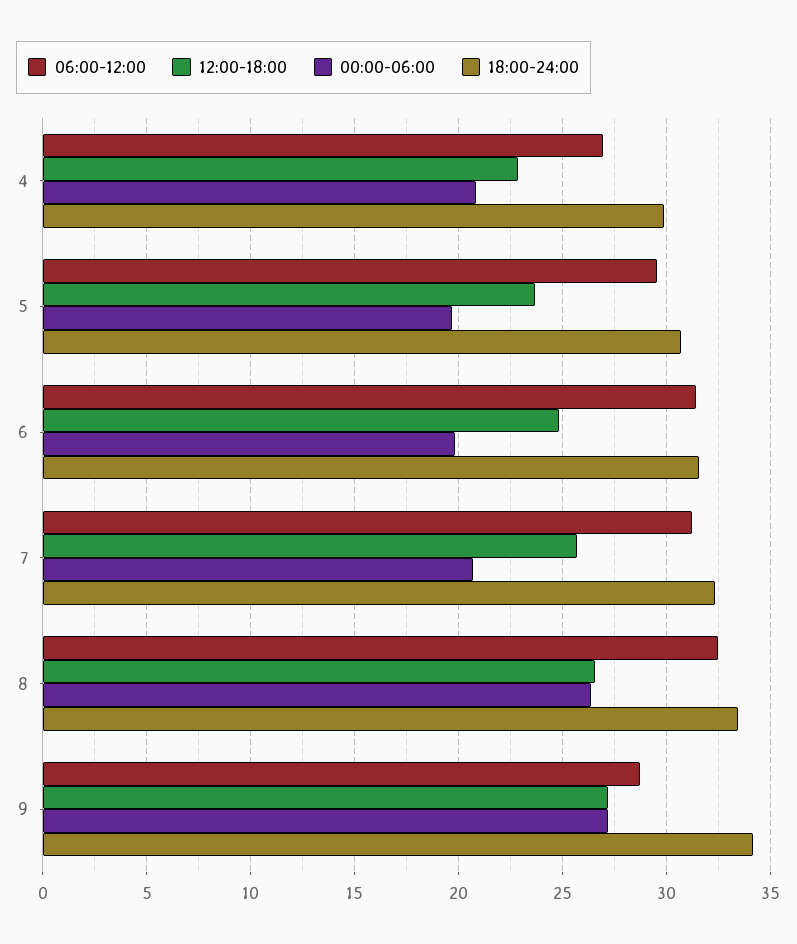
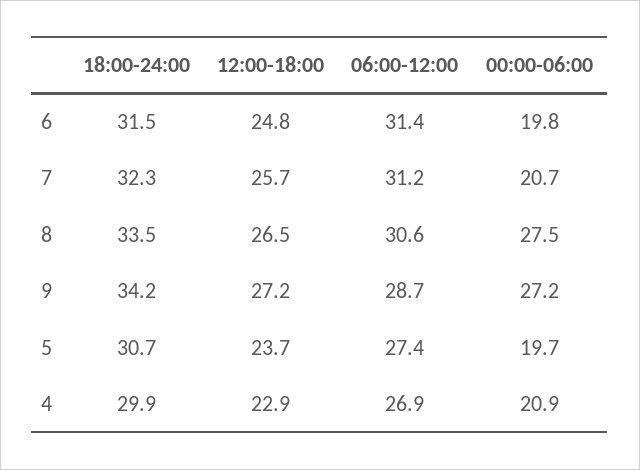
06:00-12:00, 5: 29.5 -> 27.4
06:00-12:00, 8: 32.5 -> 30.6
00:00-06:00, 8: 26.5 -> 27.5

